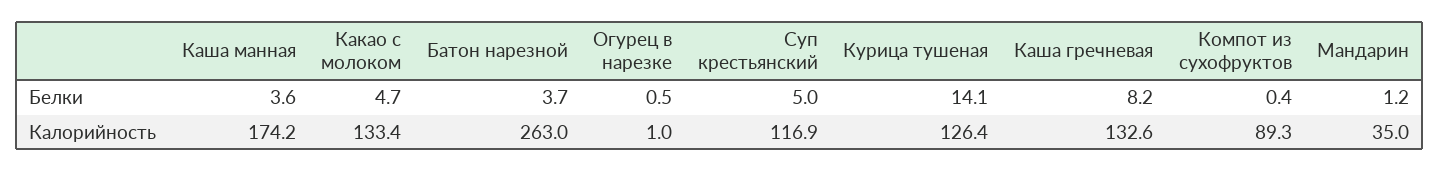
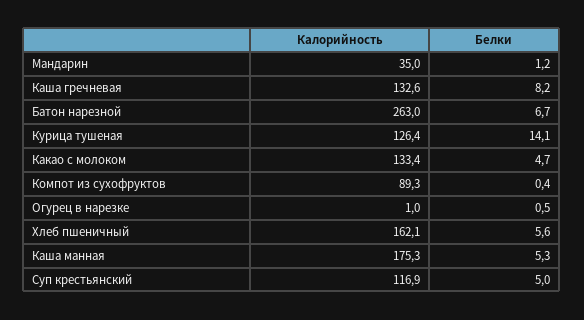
Каша манная, Белки: 3.6 -> 5.3
Батон нарезной, Белки: 3.7 -> 6.7
Каша манная, Калорийность: 174.2 -> 175.3
Хлеб пшеничный, Калорийность: none -> 162.1
Хлеб пшеничный, Белки: none -> 5.6

